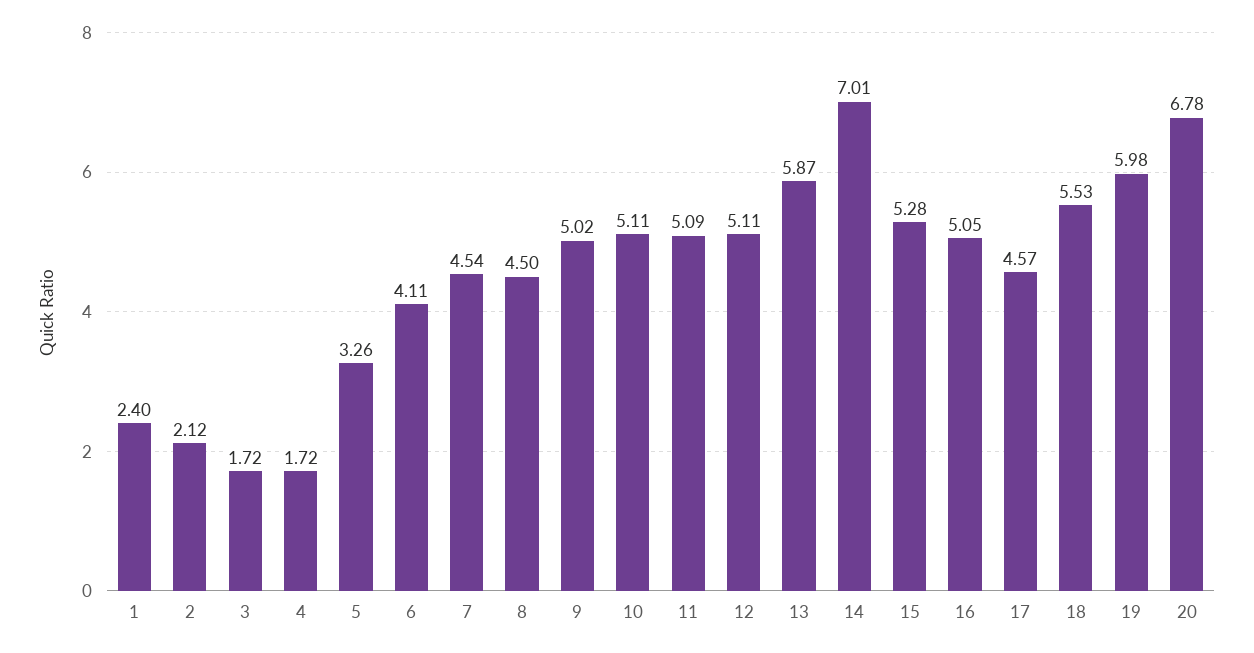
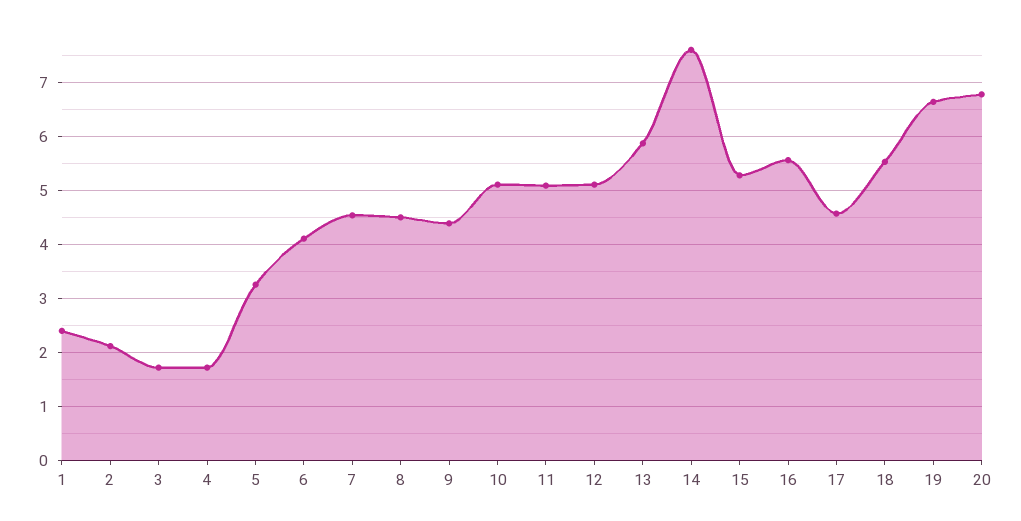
9: 5.02 -> 4.4
14: 7.01 -> 7.6
16: 5.05 -> 5.6
19: 5.98 -> 6.6

